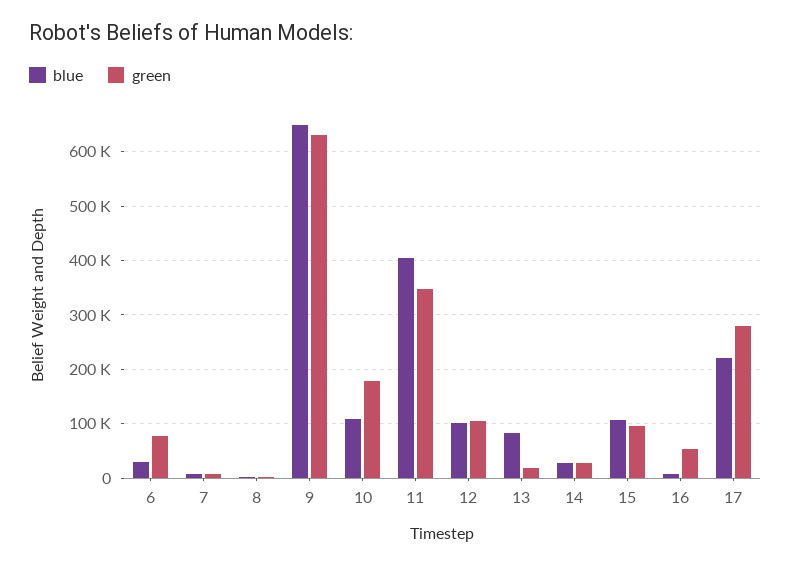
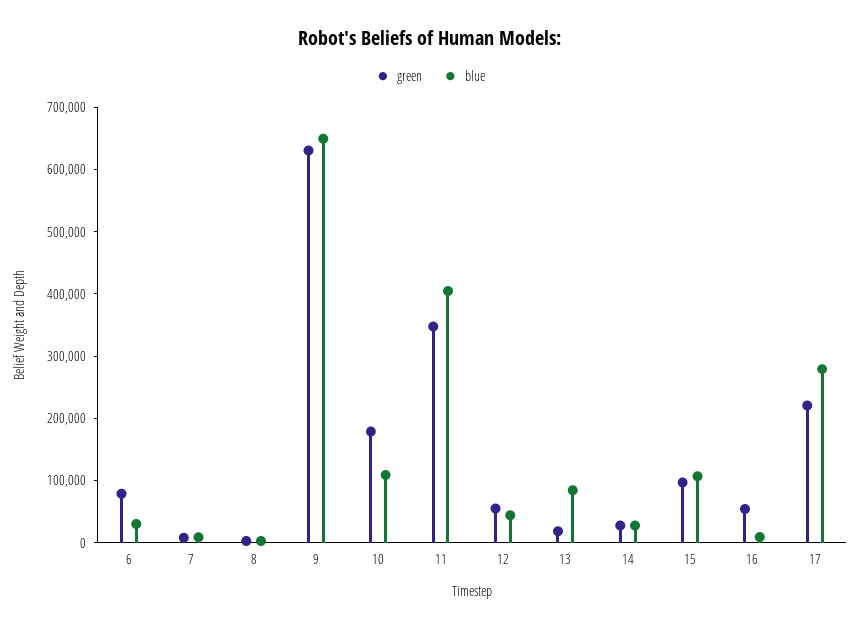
blue, 12: 100000 -> 40000
green, 12: 100000 -> 60000
blue, 17: 220000 -> 280000
green, 17: 280000 -> 220000

